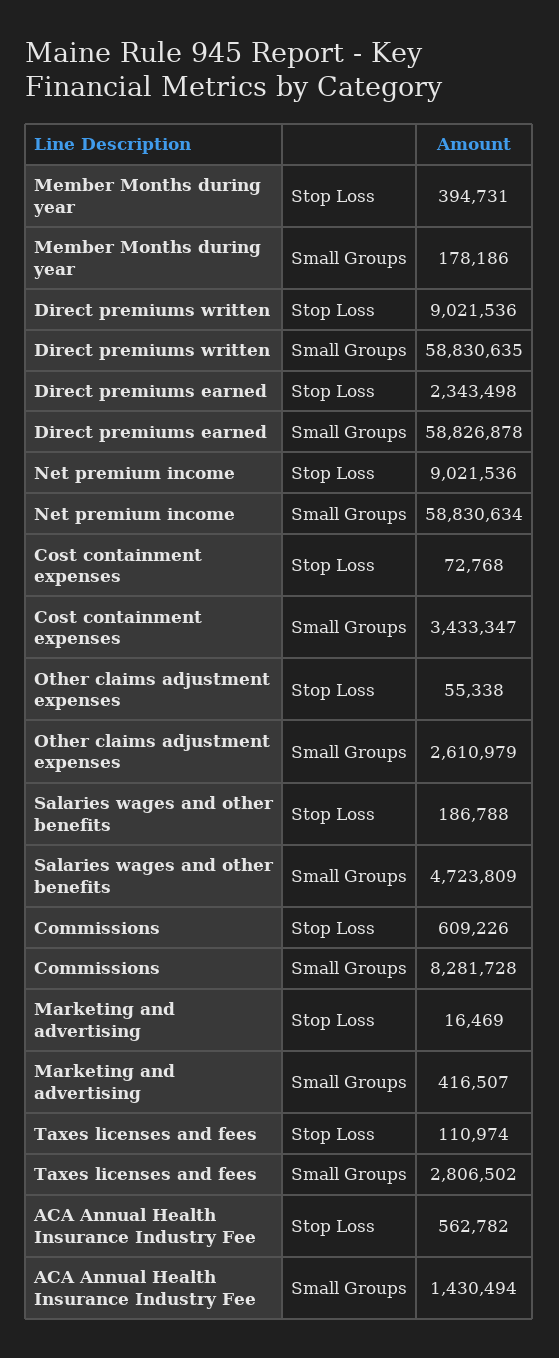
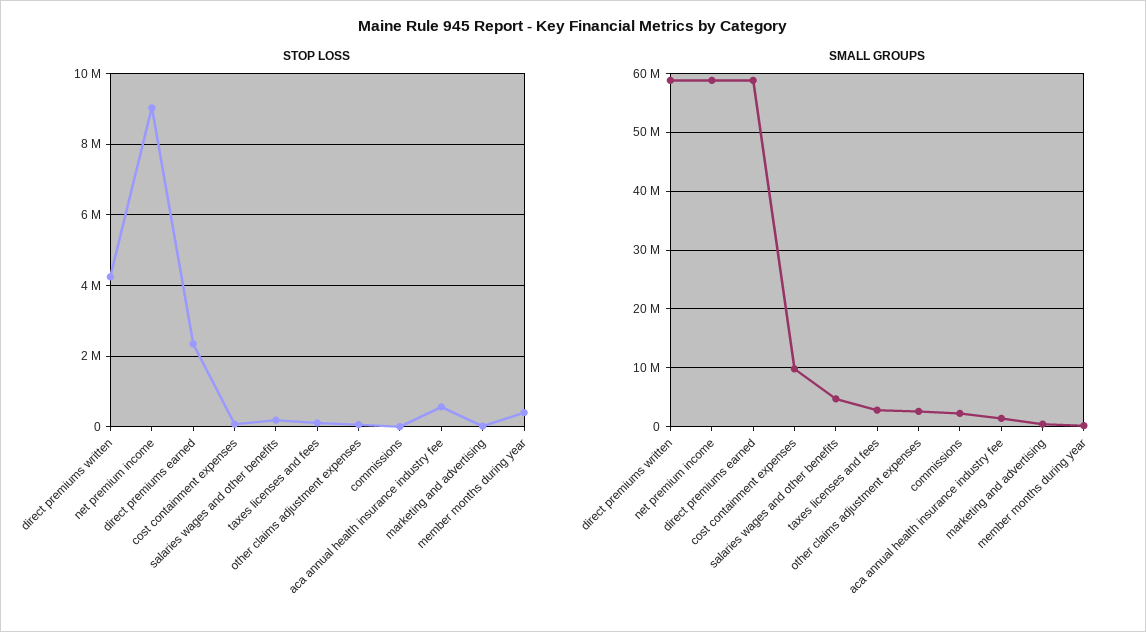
Stop Loss, Direct premiums written: 9021536 -> 4200000
Small Groups, Cost containment expenses: 3433347 -> 10000000
Stop Loss, Commissions: 609226 -> 0
Small Groups, Commissions: 8281728 -> 2000000

